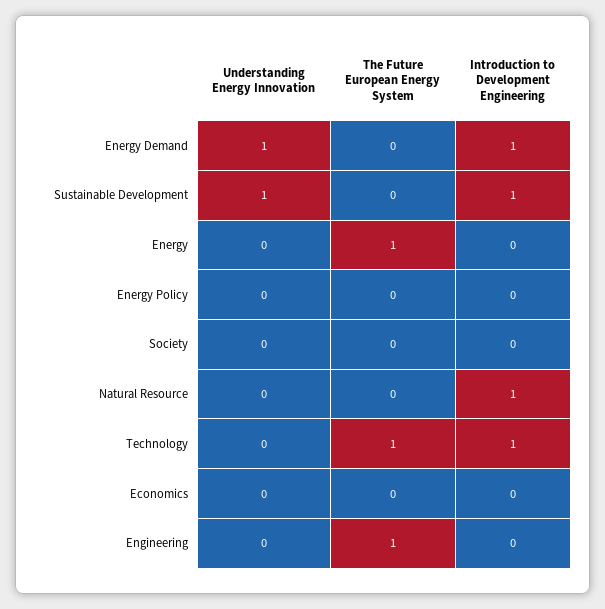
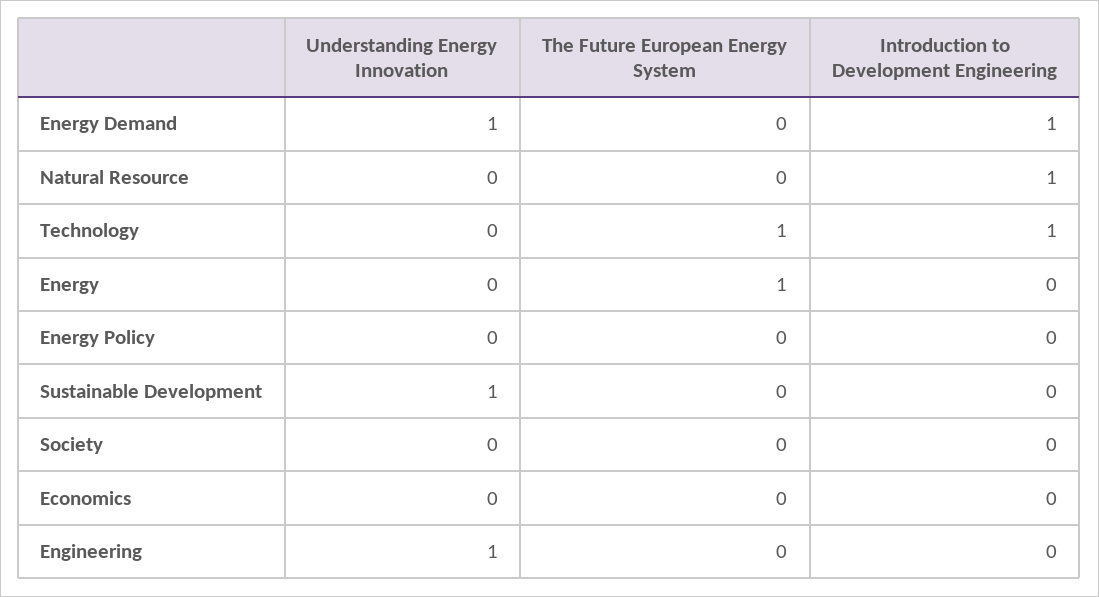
Introduction to Development Engineering, Sustainable Development: 1 -> 0
Understanding Energy Innovation, Engineering: 0 -> 1
The Future European Energy System, Engineering: 1 -> 0

